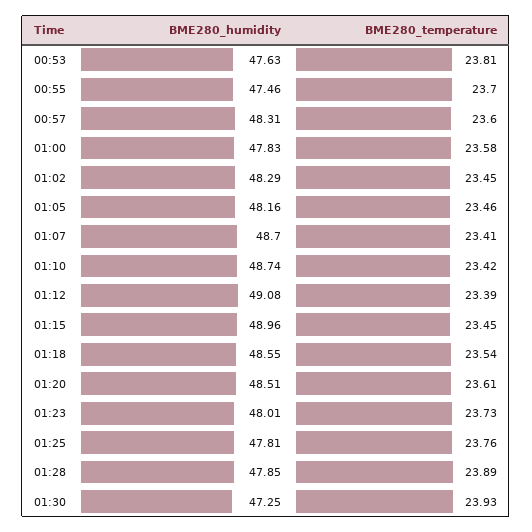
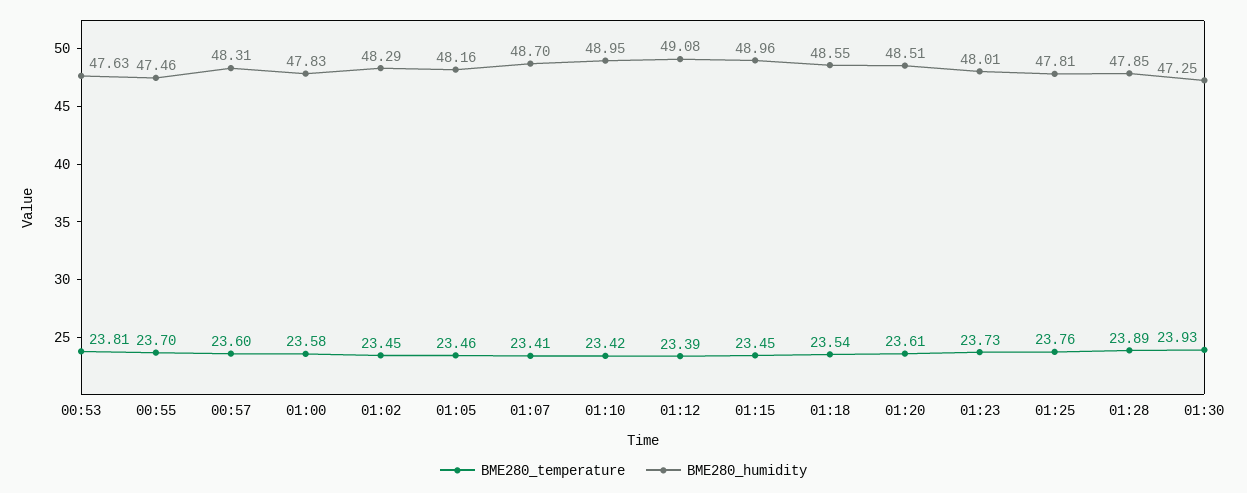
BME280_humidity, 01:10: 48.74 -> 48.95

